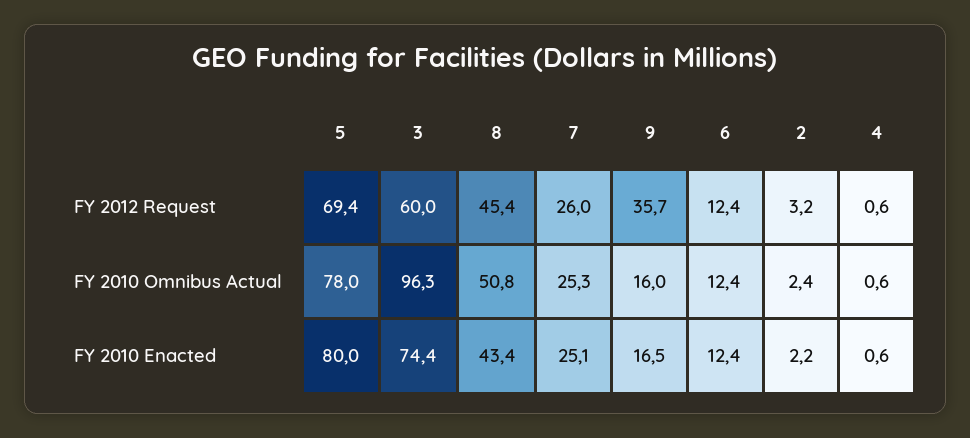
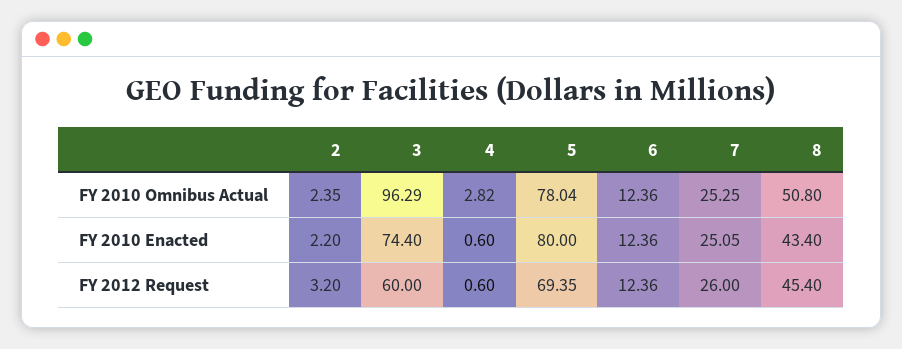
9, FY 2012 Request: 35.7 -> none
9, FY 2010 Omnibus Actual: 16 -> none
4, FY 2010 Omnibus Actual: 0.6 -> 2.82
9, FY 2010 Enacted: 16.5 -> none

